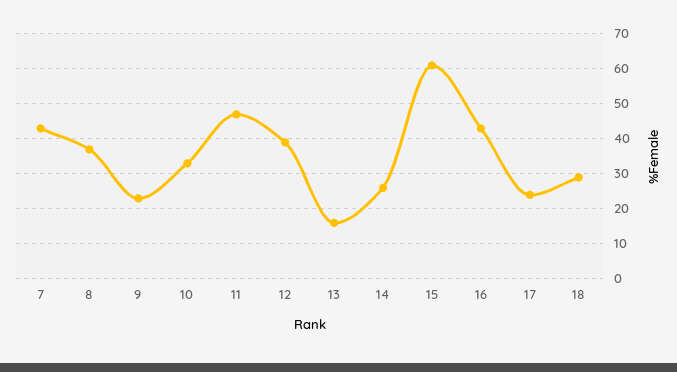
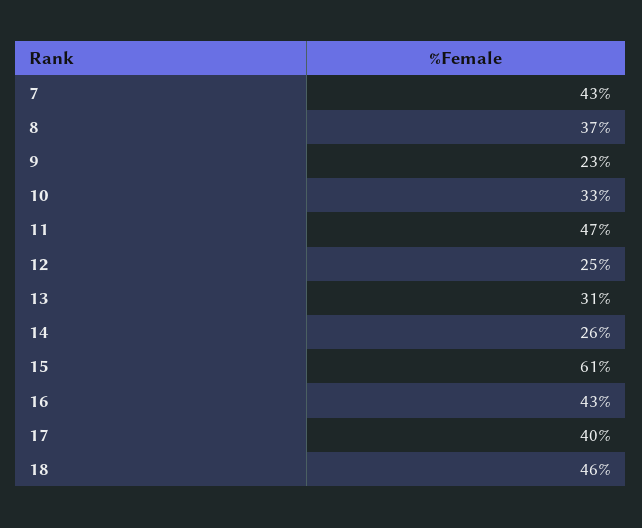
12: 40 -> 25
13: 15 -> 31
17: 25 -> 40
18: 30 -> 46

